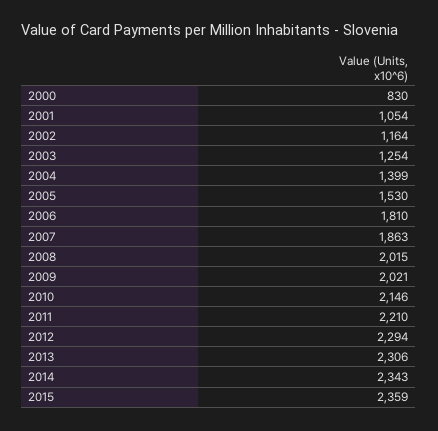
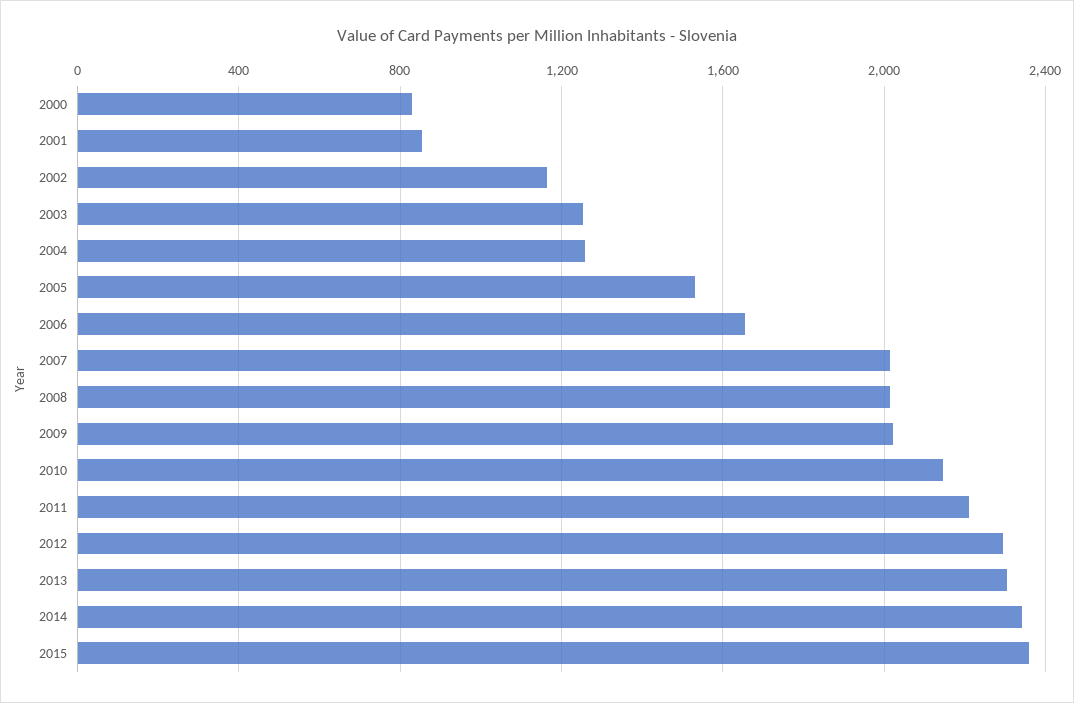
2001: 1054 -> 850
2004: 1399 -> 1250
2006: 1810 -> 1650
2007: 1863 -> 2000

